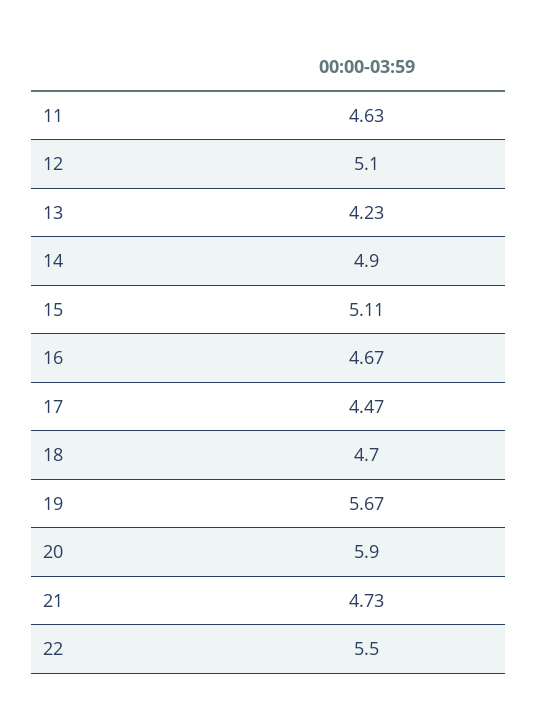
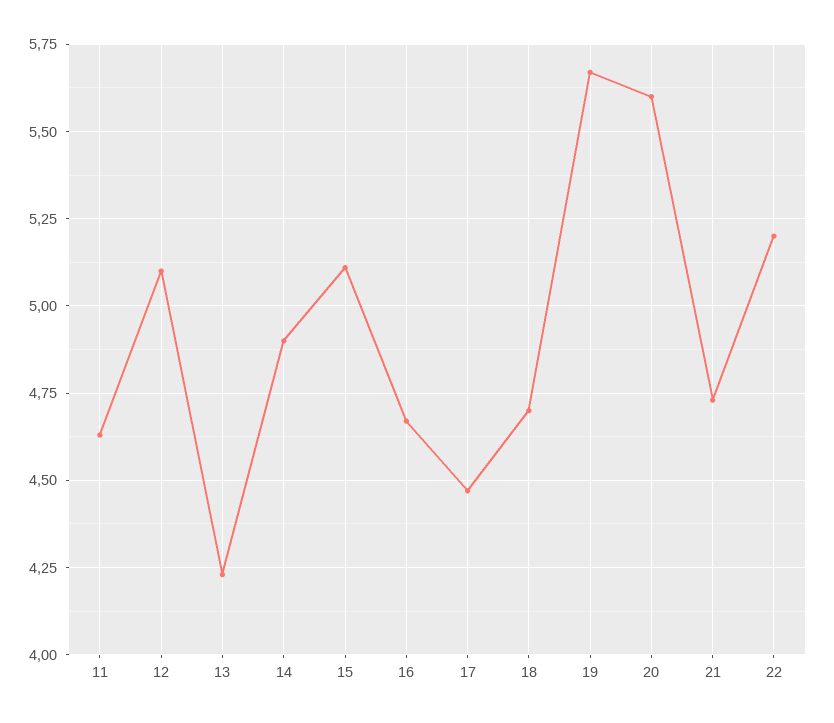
20: 5.9 -> 5.6
22: 5.5 -> 5.2

